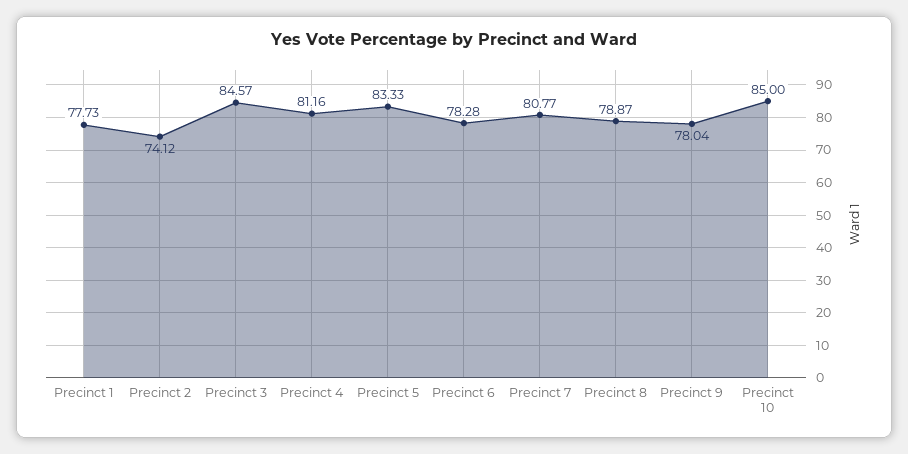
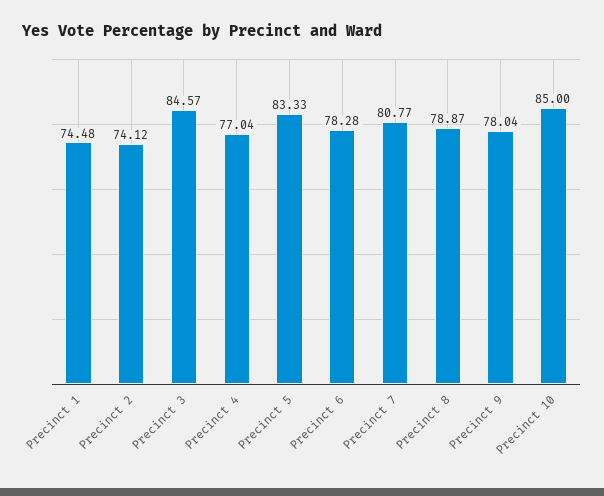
Precinct 1: 77.73 -> 74.48
Precinct 4: 81.16 -> 77.04

